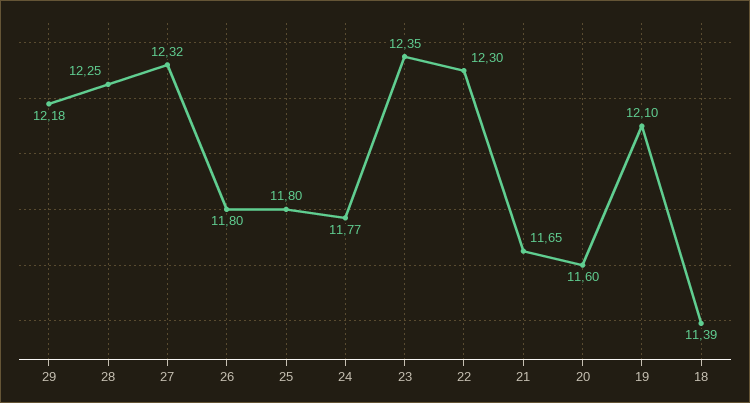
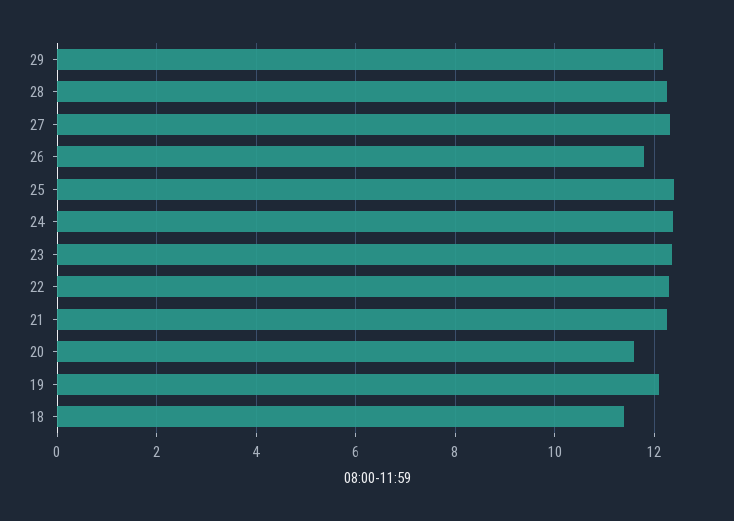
25: 11.8 -> 12.4
24: 11.77 -> 12.4
21: 11.65 -> 12.2

